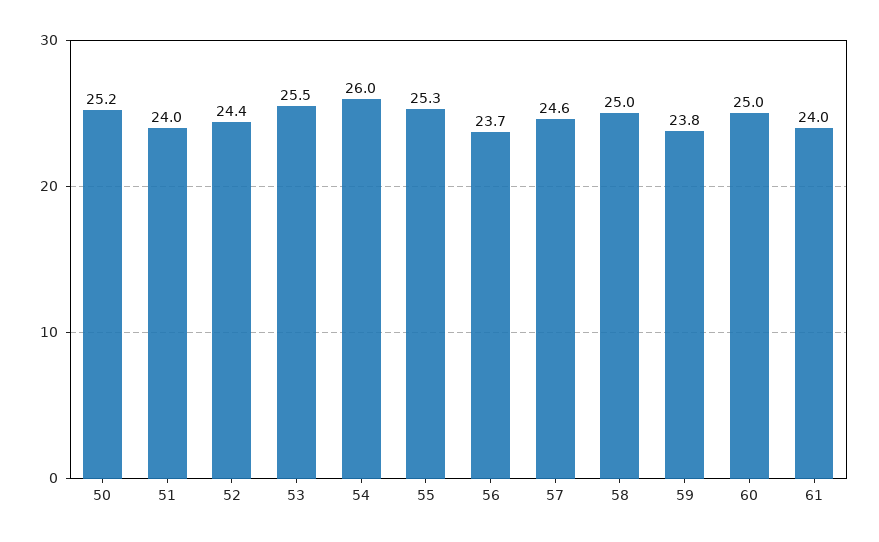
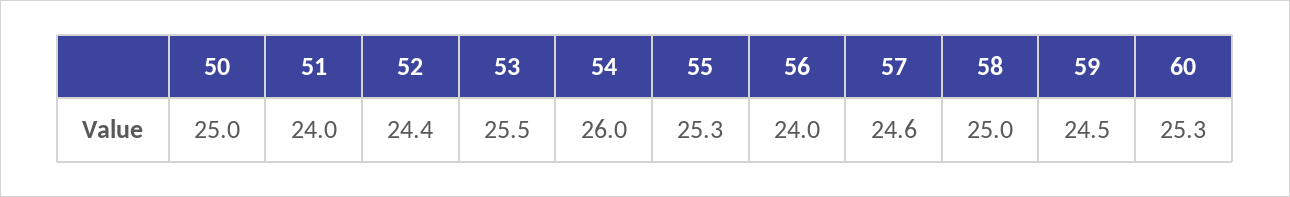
50: 25.2 -> 25
56: 23.7 -> 24
59: 23.8 -> 24.5
60: 25 -> 25.3
61: 24 -> none

